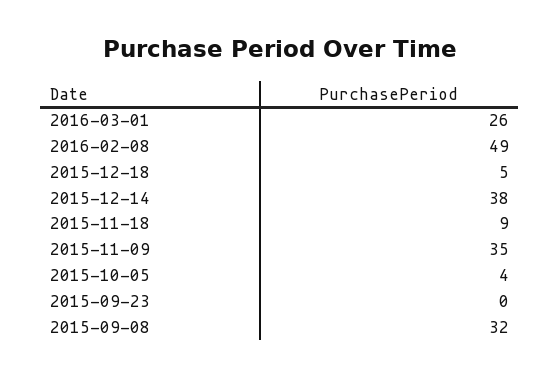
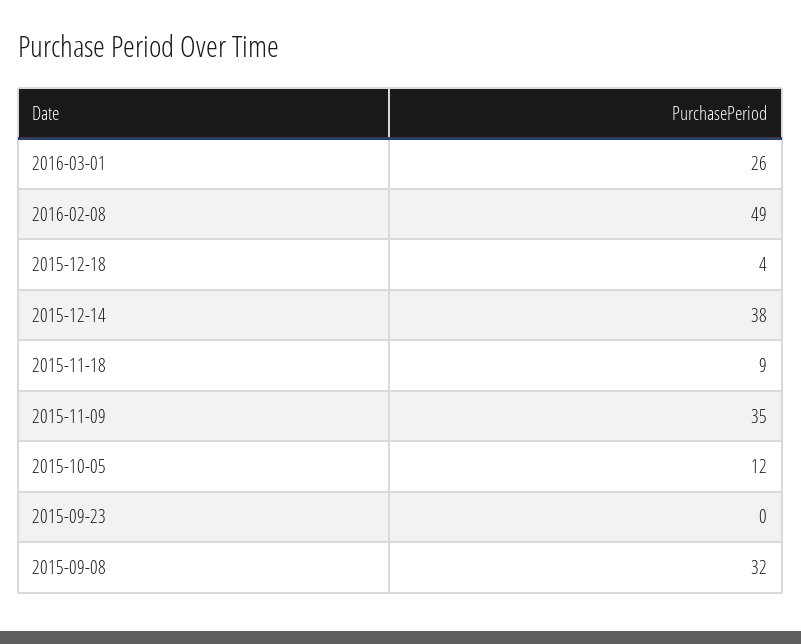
2015-12-18: 5 -> 4
2015-10-05: 4 -> 12

